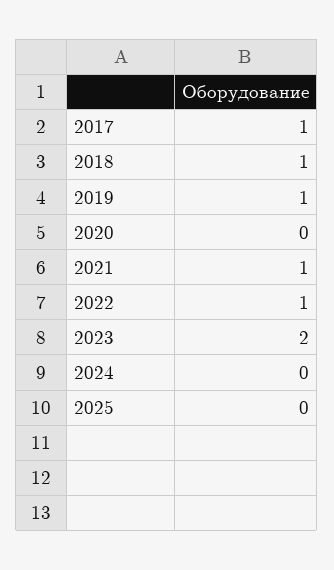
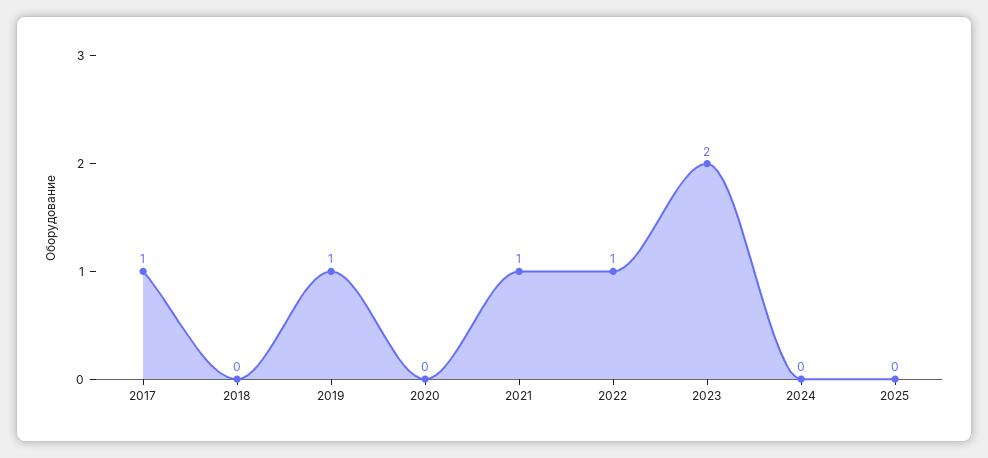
2018: 1 -> 0

